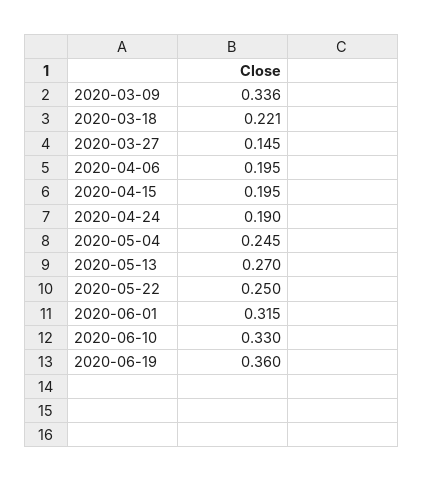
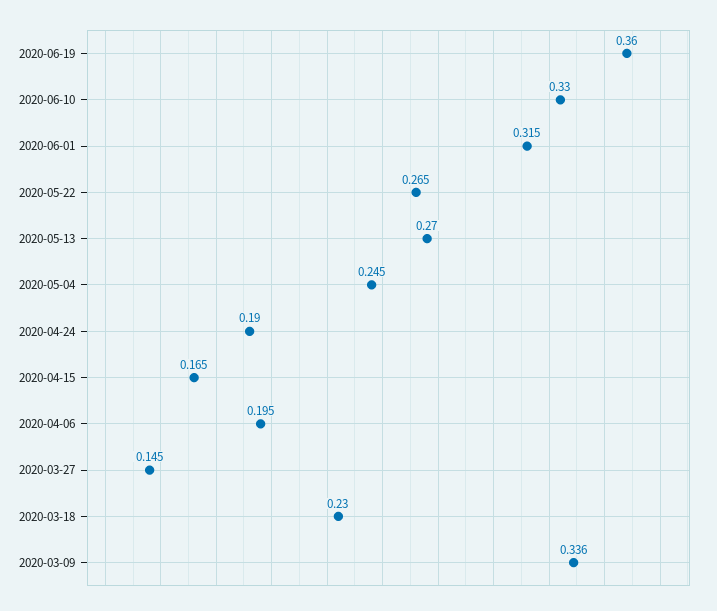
2020-03-18: 0.221 -> 0.23
2020-04-15: 0.195 -> 0.165
2020-05-22: 0.25 -> 0.265

